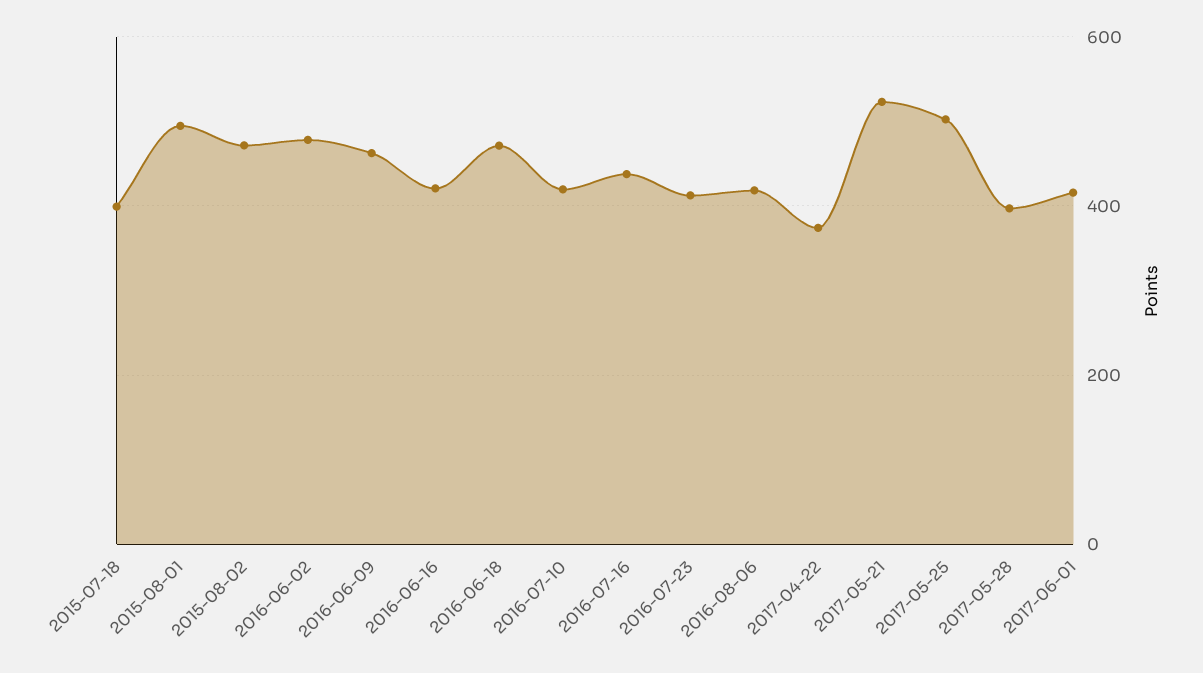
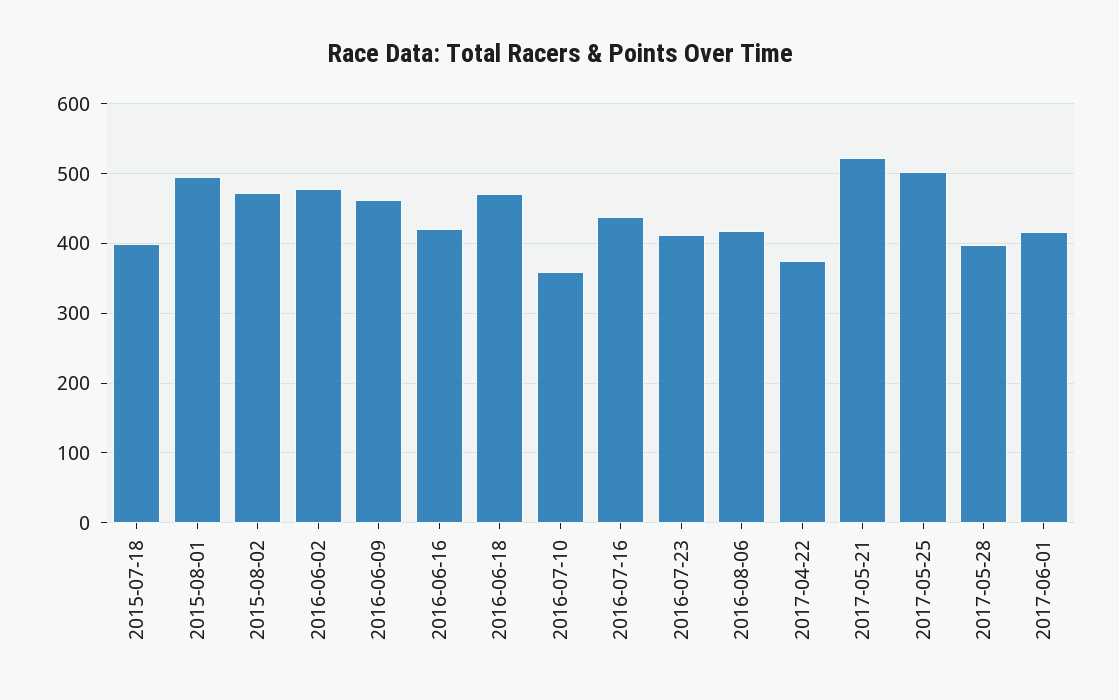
2016-07-10: 420 -> 360

